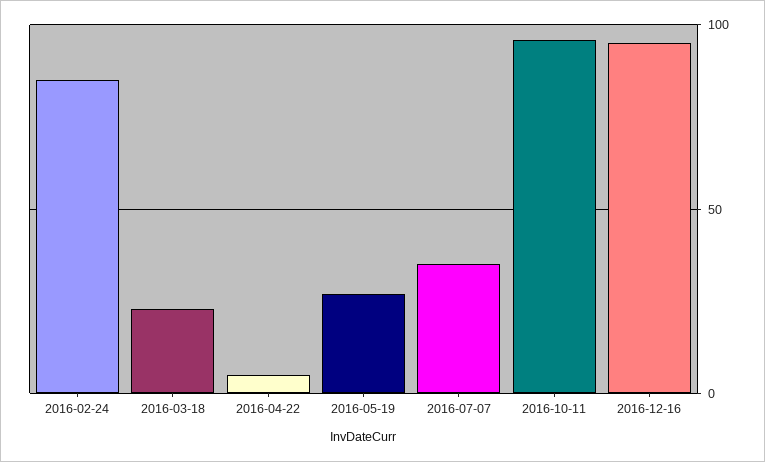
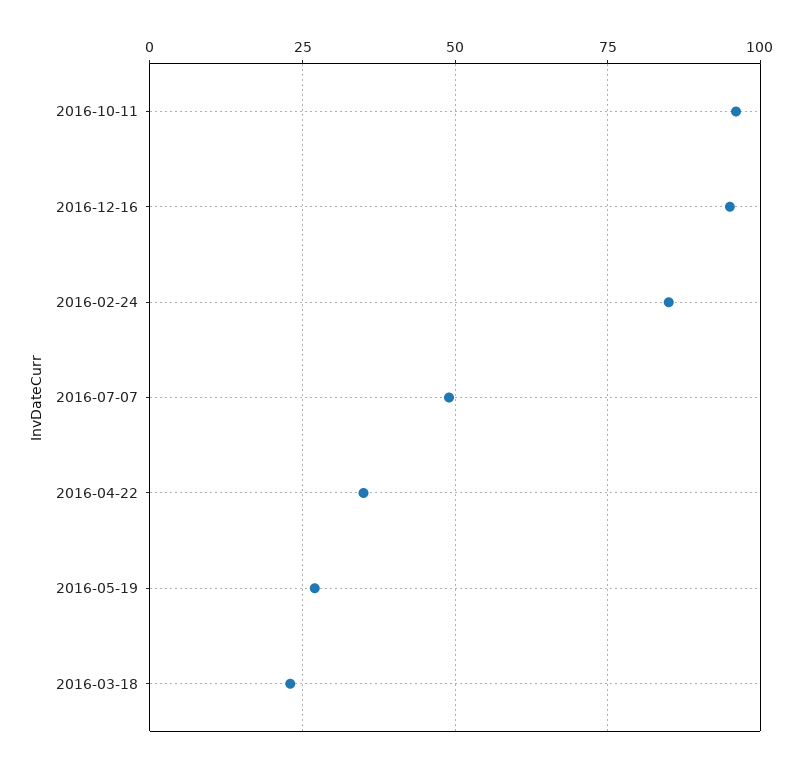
2016-04-22: 5 -> 35
2016-07-07: 35 -> 50

